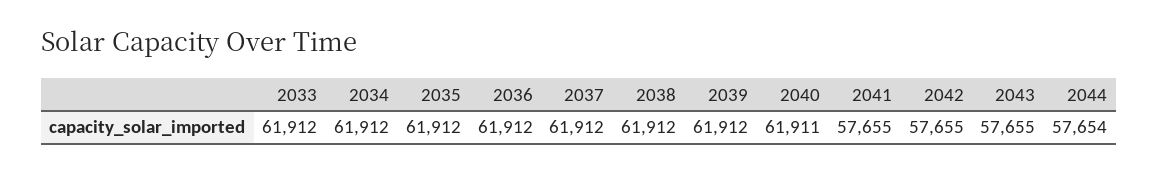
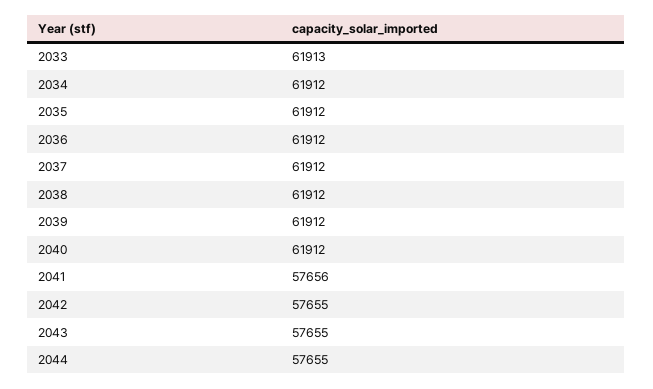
2033: 61912 -> 61913
2040: 61911 -> 61912
2041: 57655 -> 57656
2044: 57654 -> 57655

